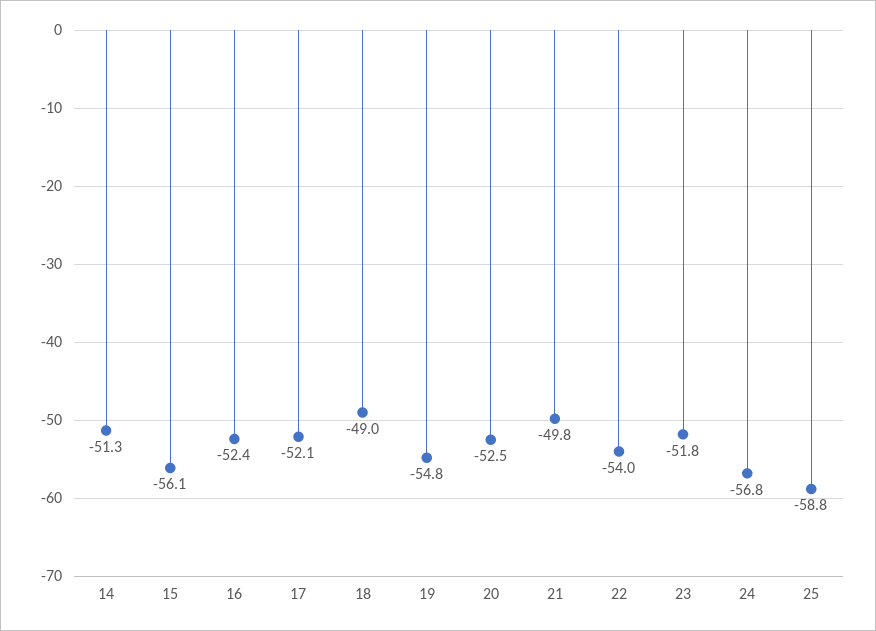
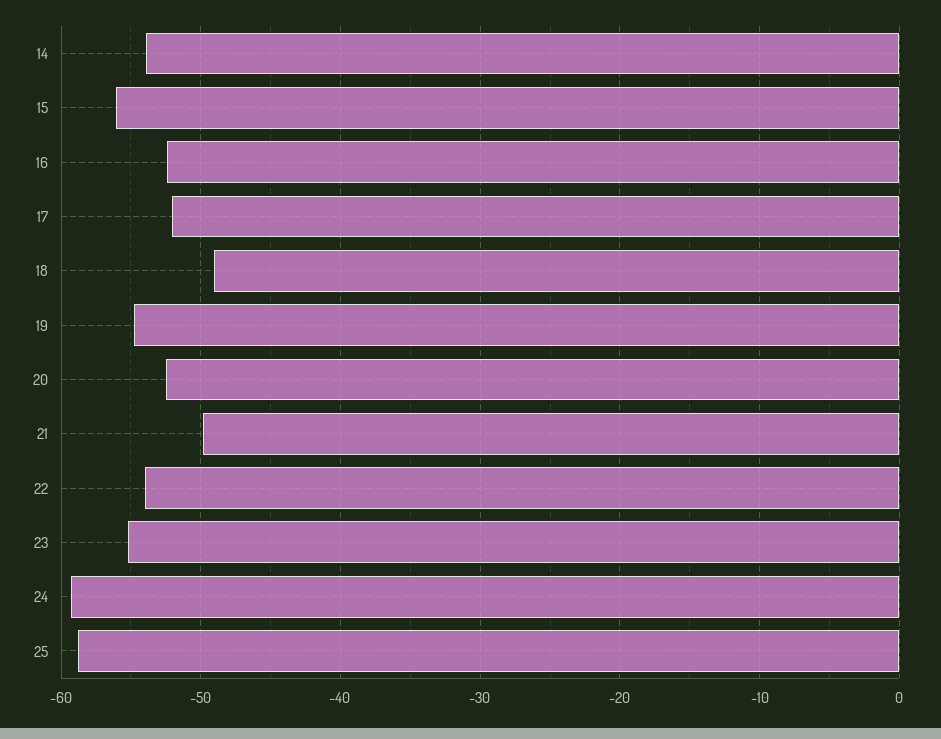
14: -51.3 -> -54
23: -51.8 -> -55
24: -56.8 -> -59

